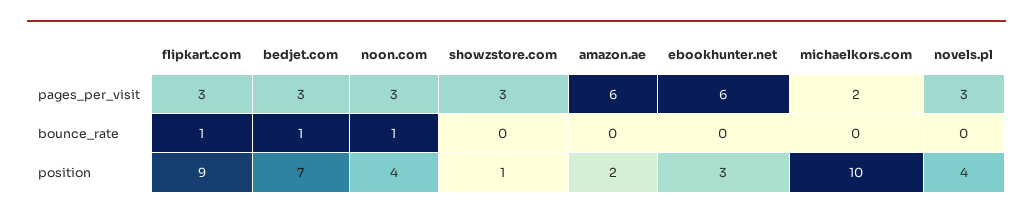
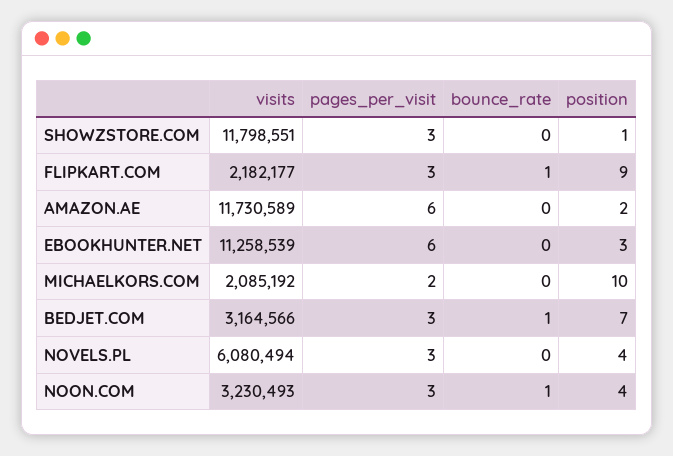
showzstore.com, visits: none -> 11798551
flipkart.com, visits: none -> 2182177
amazon.ae, visits: none -> 11730589
ebookhunter.net, visits: none -> 11258539
michaelkors.com, visits: none -> 2085192
bedjet.com, visits: none -> 3164566
novels.pl, visits: none -> 6080494
noon.com, visits: none -> 3230493

